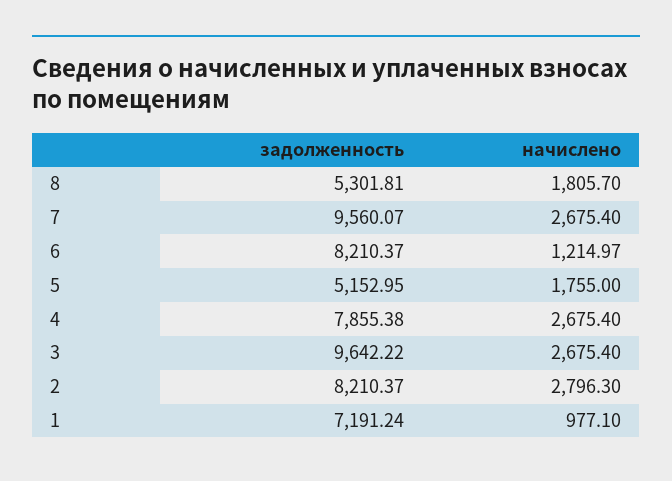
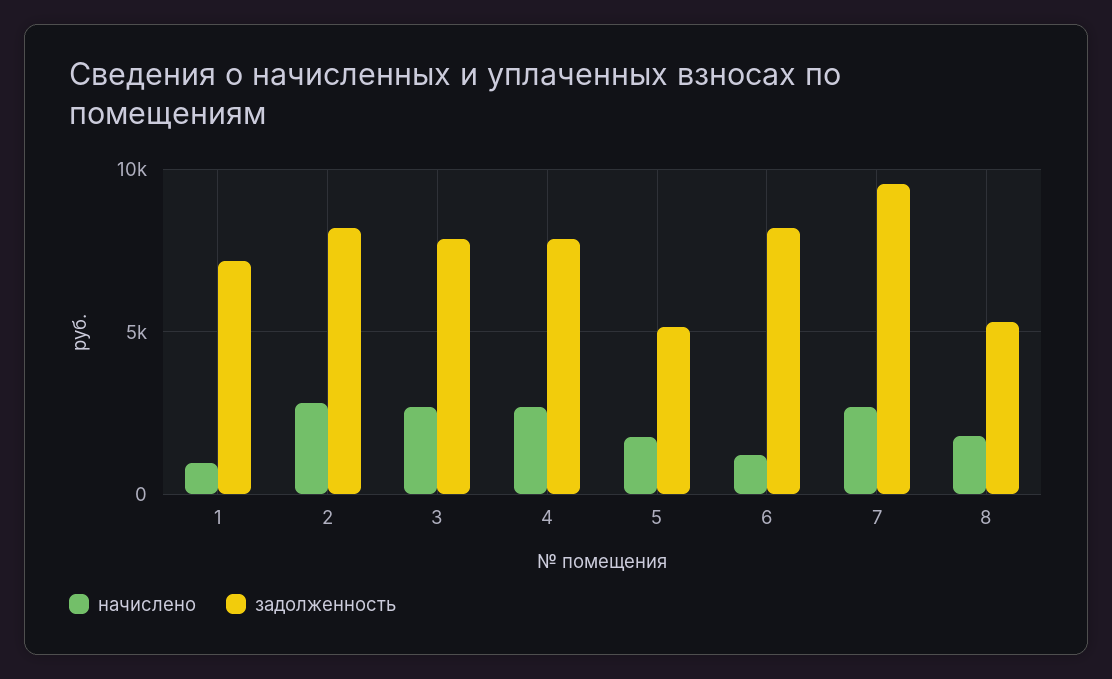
задолженность, 3: 9642.22 -> 8000

